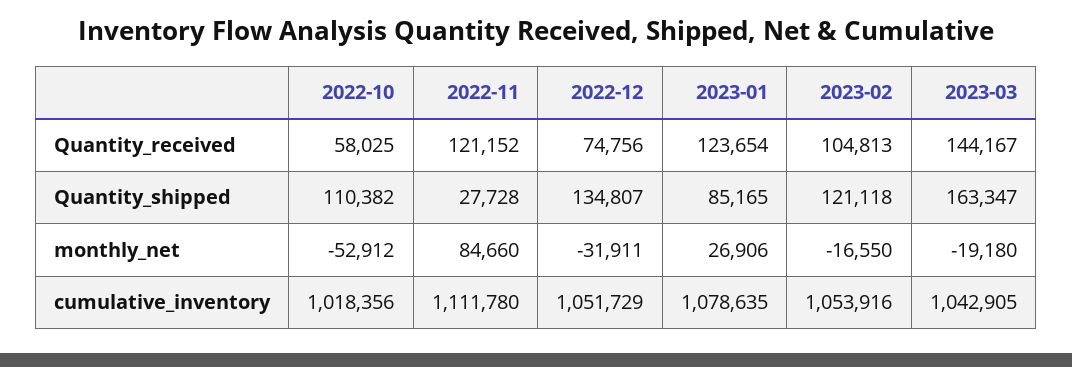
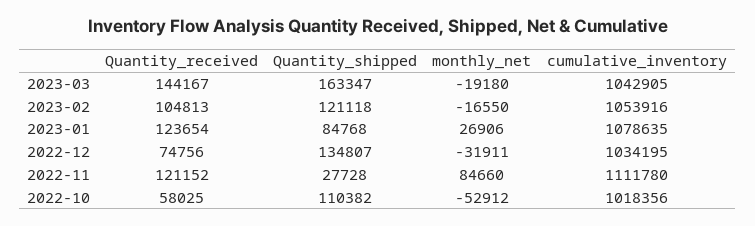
2023-01, Quantity_shipped: 85165 -> 84768
2022-12, cumulative_inventory: 1051729 -> 1034195

